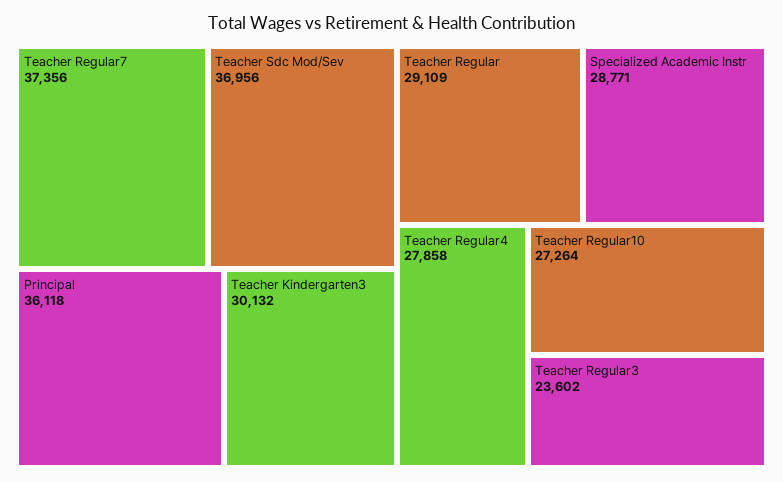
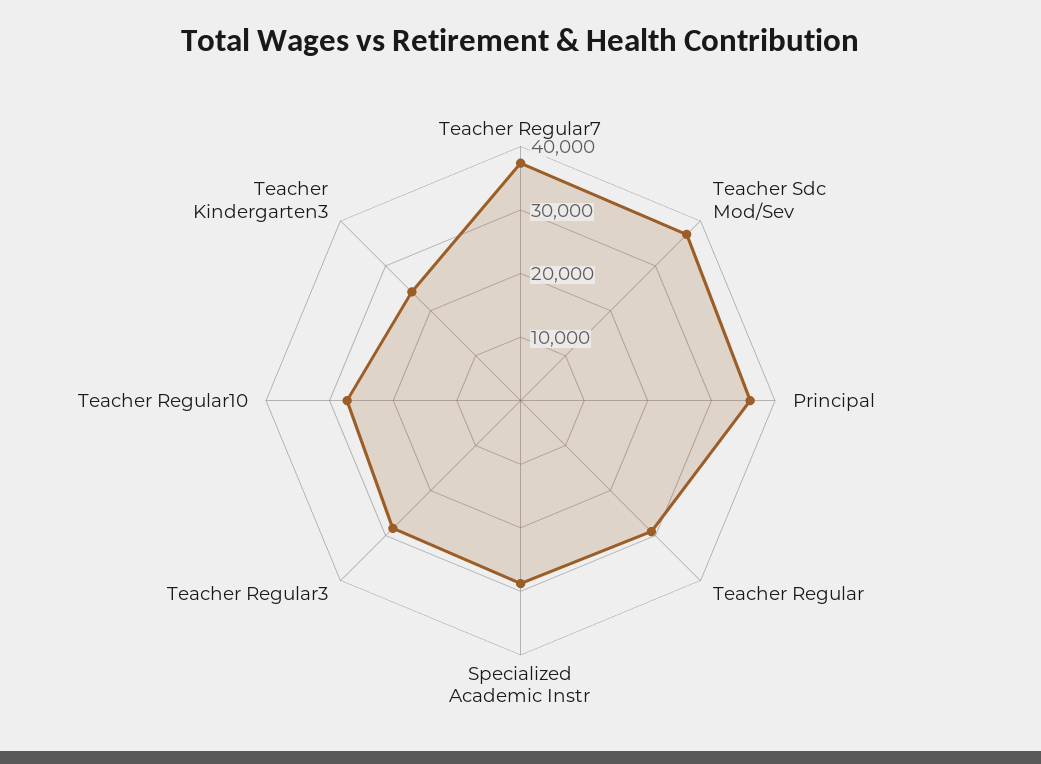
Teacher Kindergarten3: 30132 -> 24000
Teacher Regular4: 27858 -> none
Teacher Regular3: 23602 -> 28000

